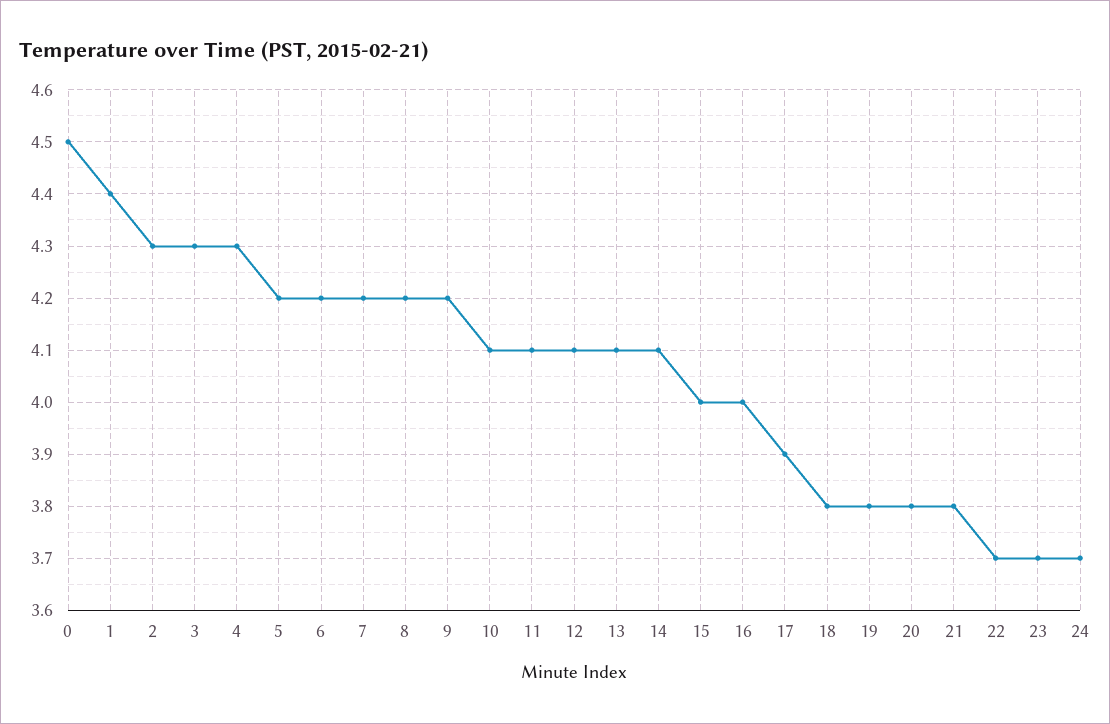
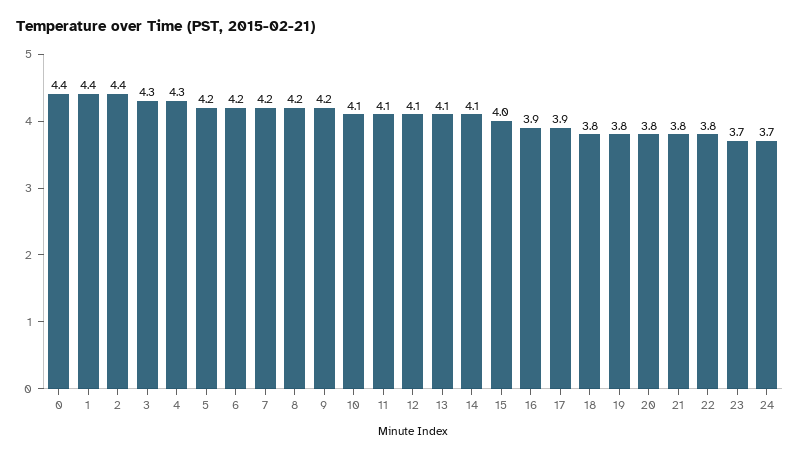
0: 4.5 -> 4.4
2: 4.3 -> 4.4
16: 4 -> 3.9
22: 3.7 -> 3.8

